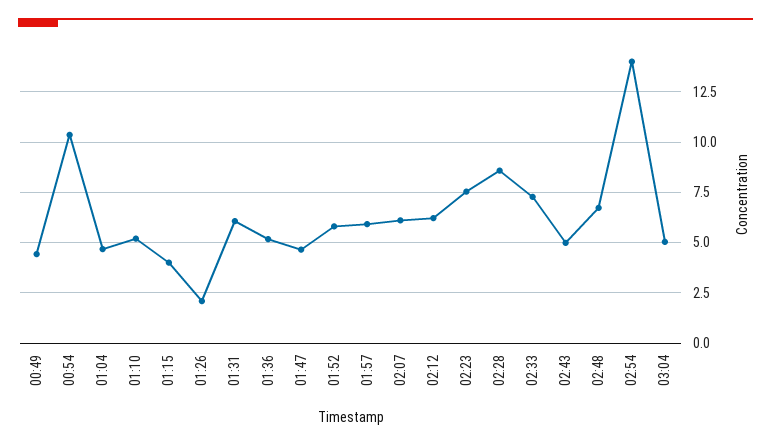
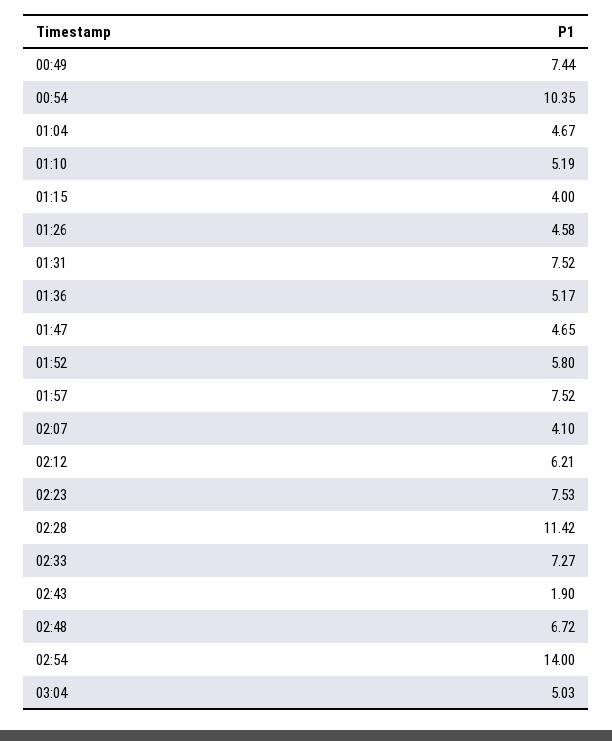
00:49: 4.5 -> 7.44
01:26: 2 -> 4.58
01:31: 6 -> 7.52
01:57: 6 -> 7.52
02:07: 6 -> 4.1
02:28: 8.5 -> 11.42
02:43: 5 -> 1.9

